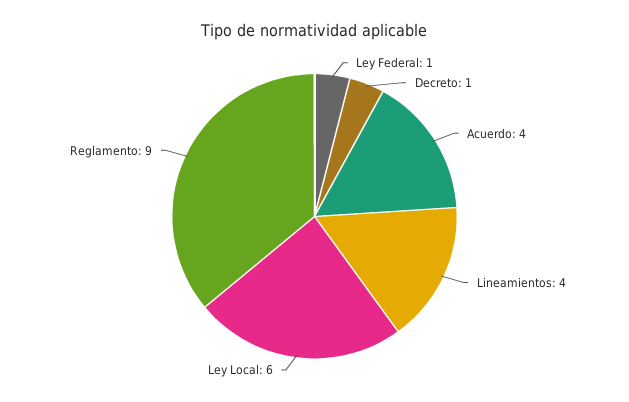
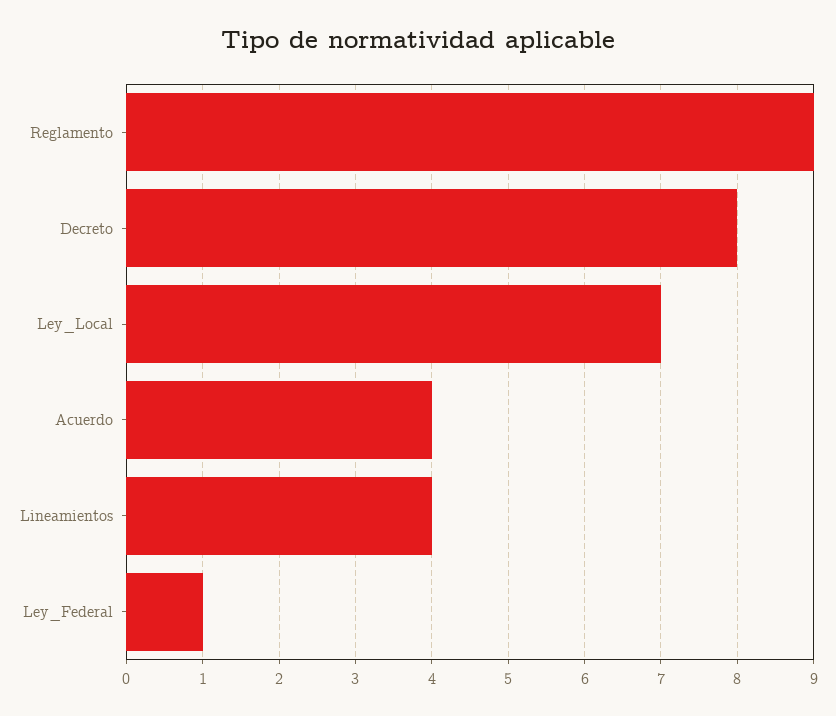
Decreto: 1 -> 8
Ley Local: 6 -> 7

